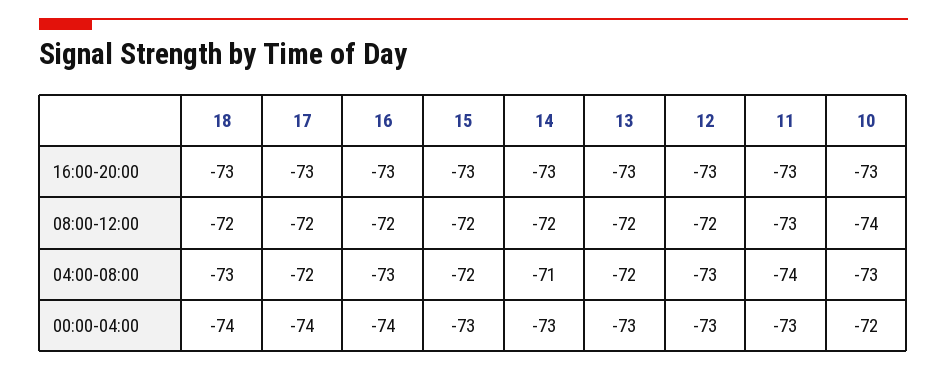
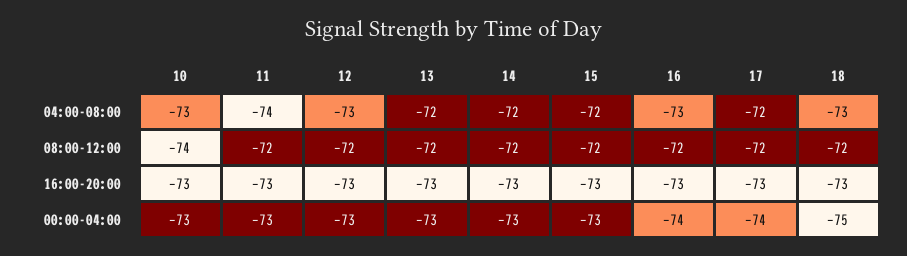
11, 08:00-12:00: -73 -> -72
14, 04:00-08:00: -71 -> -72
18, 00:00-04:00: -74 -> -75
10, 00:00-04:00: -72 -> -73

